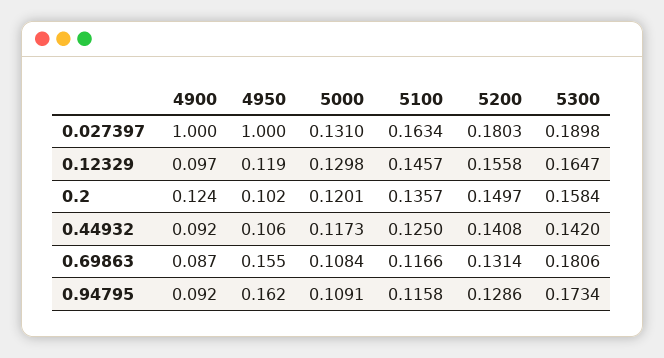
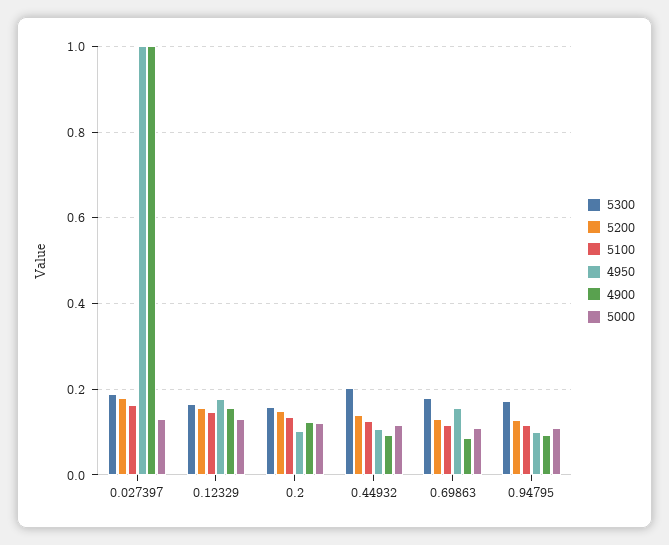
4900, 0.12329: 0.097 -> 0.16
4950, 0.12329: 0.119 -> 0.18
5300, 0.44932: 0.142 -> 0.2
4950, 0.94795: 0.162 -> 0.1

